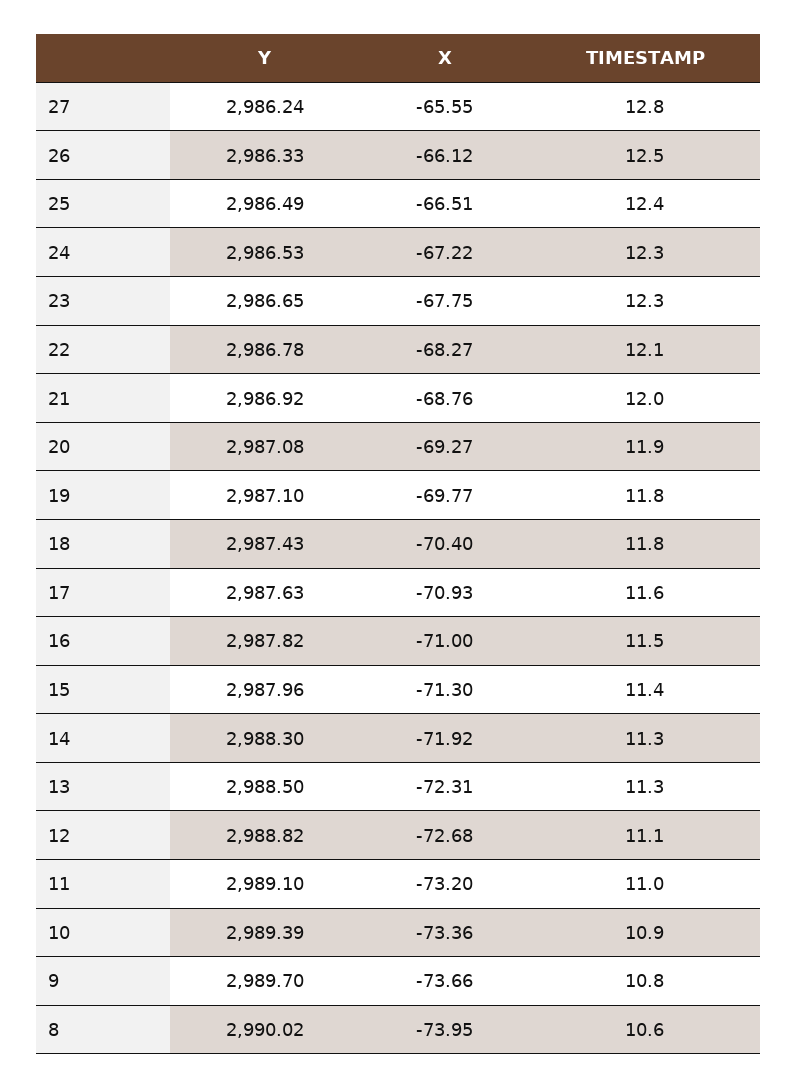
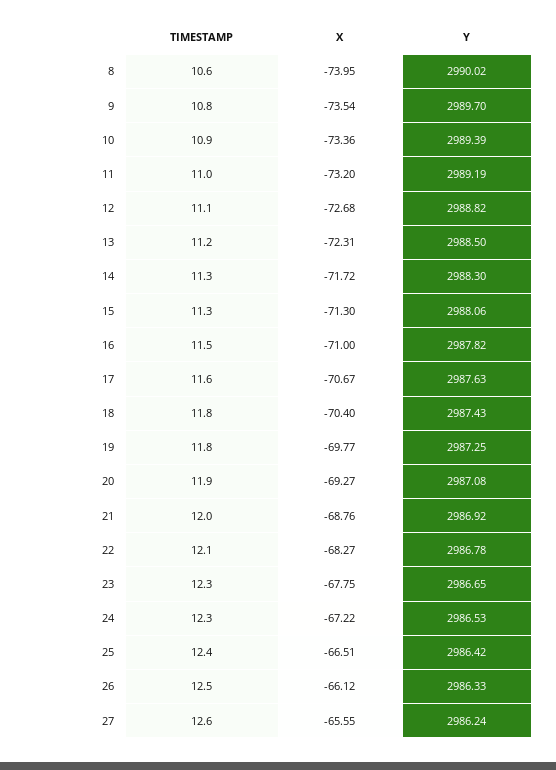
TIMESTAMP, 27: 12.8 -> 12.6
Y, 25: 2986.49 -> 2986.42
Y, 19: 2987.1 -> 2987.25
X, 17: -70.93 -> -70.67
Y, 15: 2987.96 -> 2988.06
TIMESTAMP, 15: 11.4 -> 11.3
X, 14: -71.92 -> -71.72
TIMESTAMP, 13: 11.3 -> 11.2
Y, 11: 2989.1 -> 2989.19
X, 9: -73.66 -> -73.54

